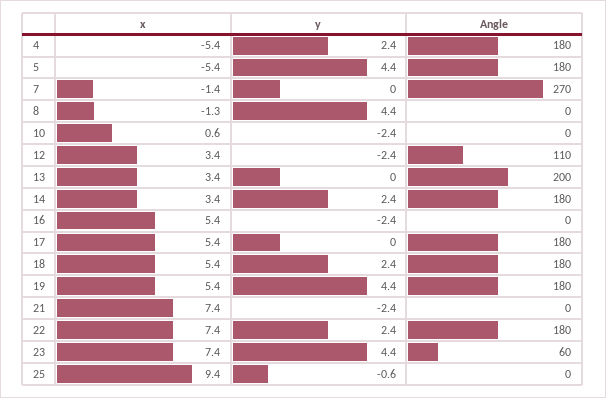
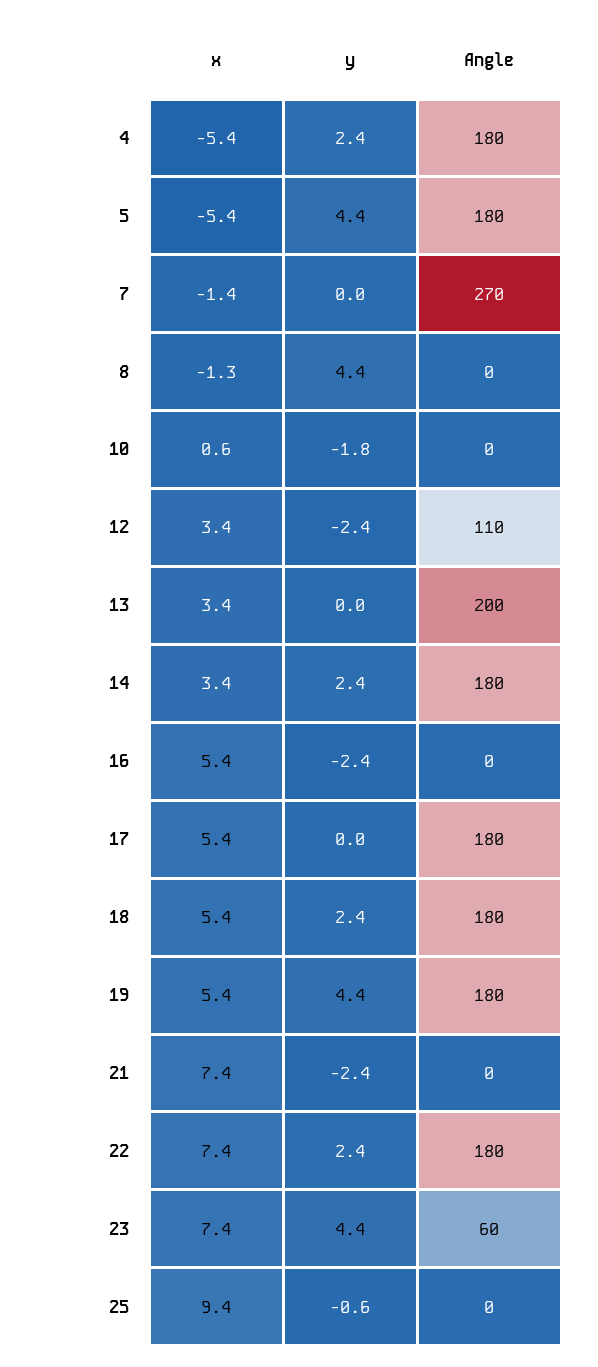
y, 10: -2.4 -> -1.8

